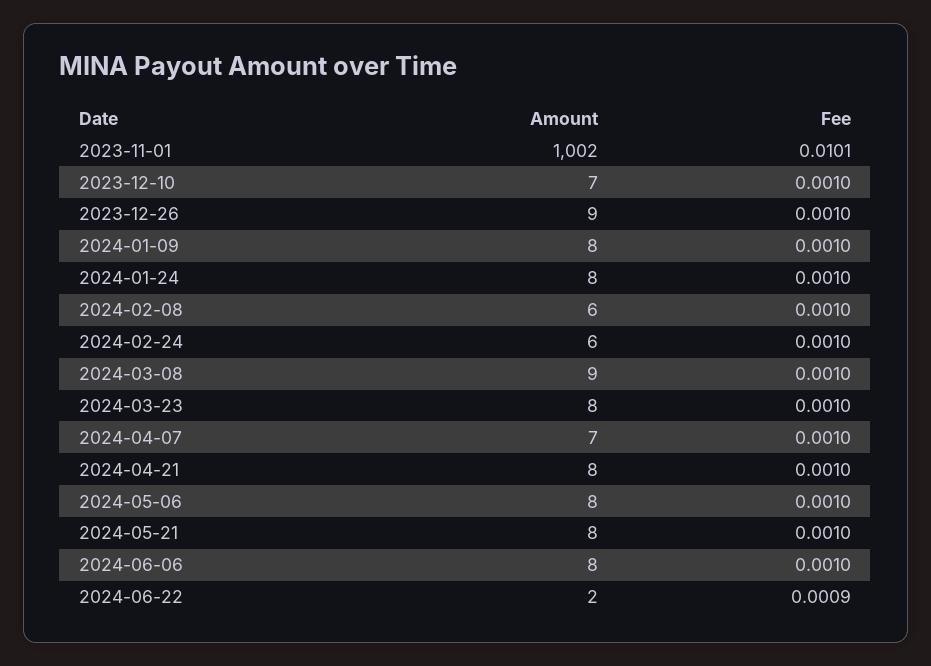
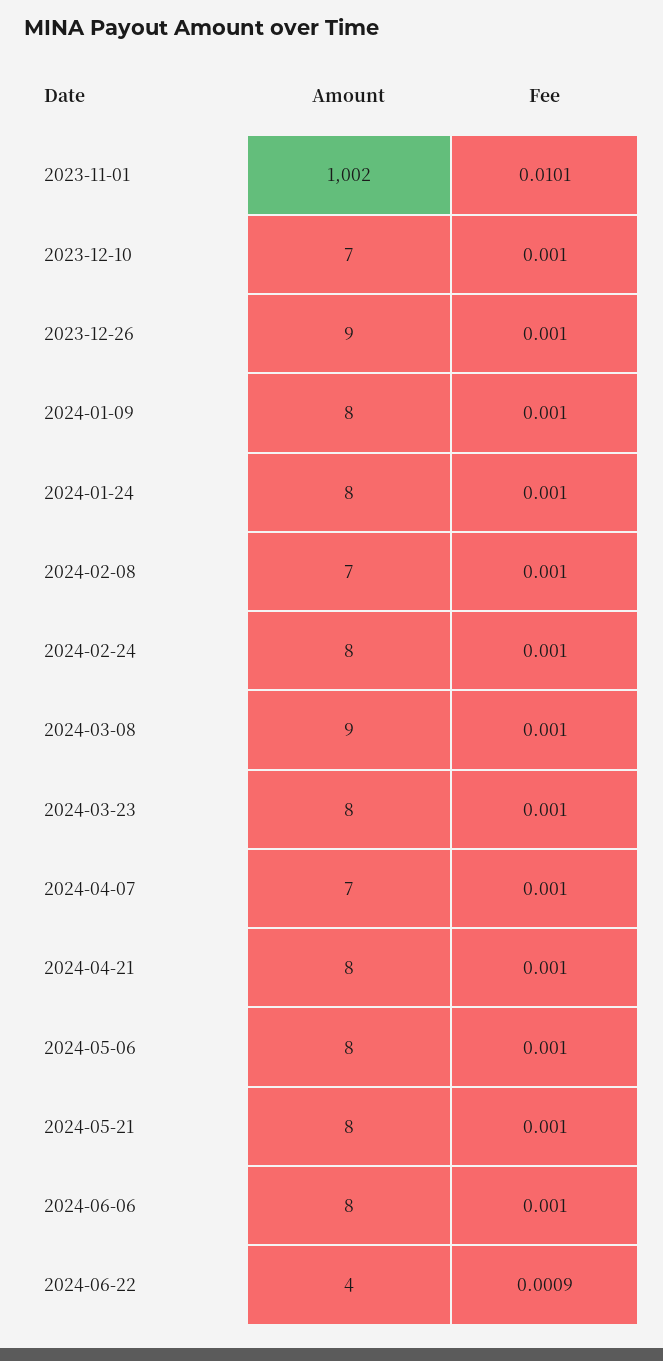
Amount, 2024-02-08: 6 -> 7
Amount, 2024-02-24: 6 -> 8
Amount, 2024-06-22: 2 -> 4

